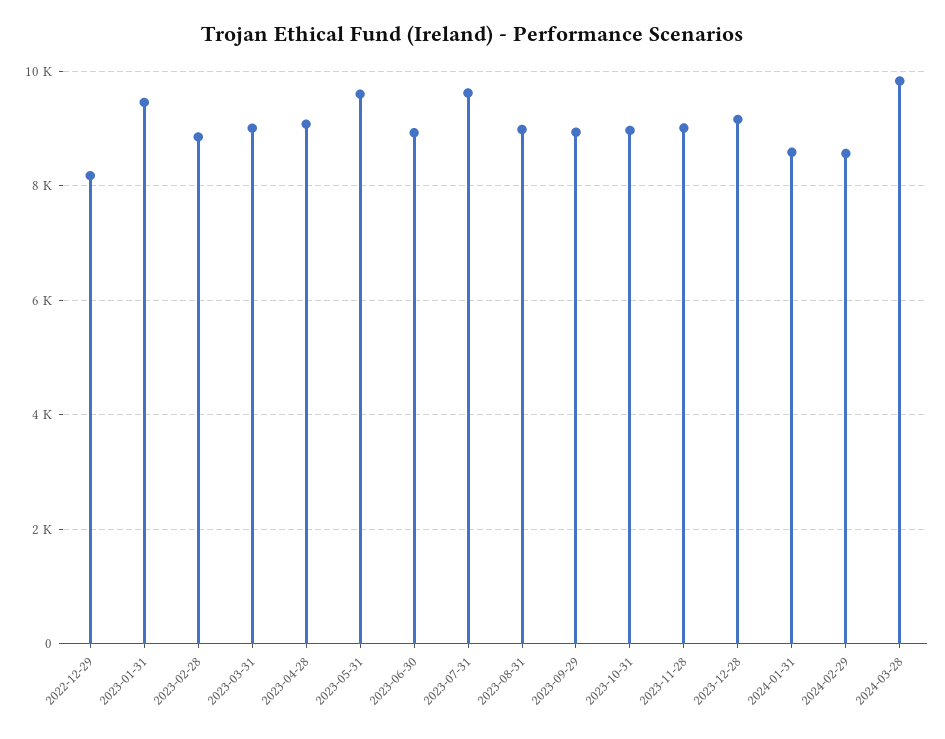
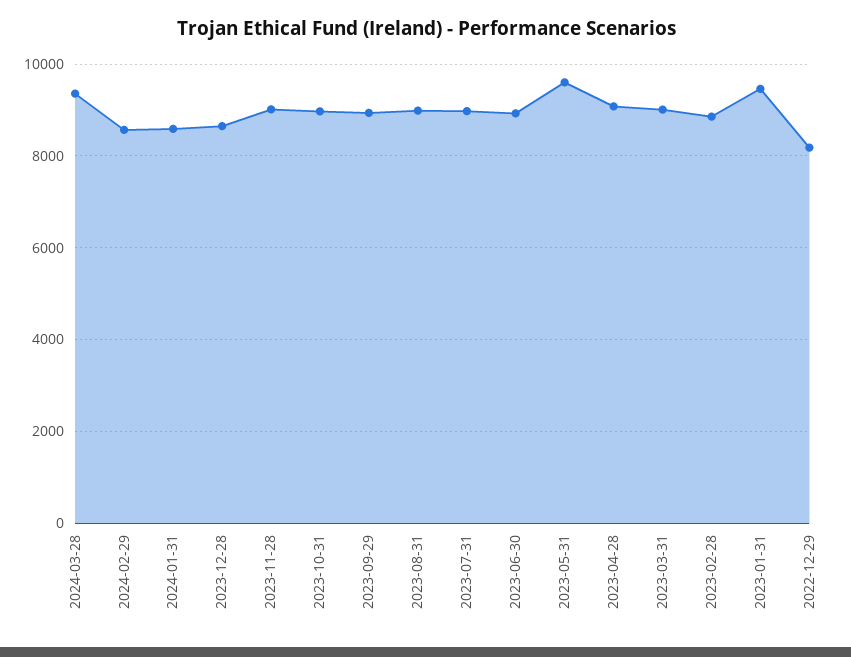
2023-07-31: 9600 -> 9000
2023-12-28: 9200 -> 8600
2024-03-28: 9800 -> 9400

